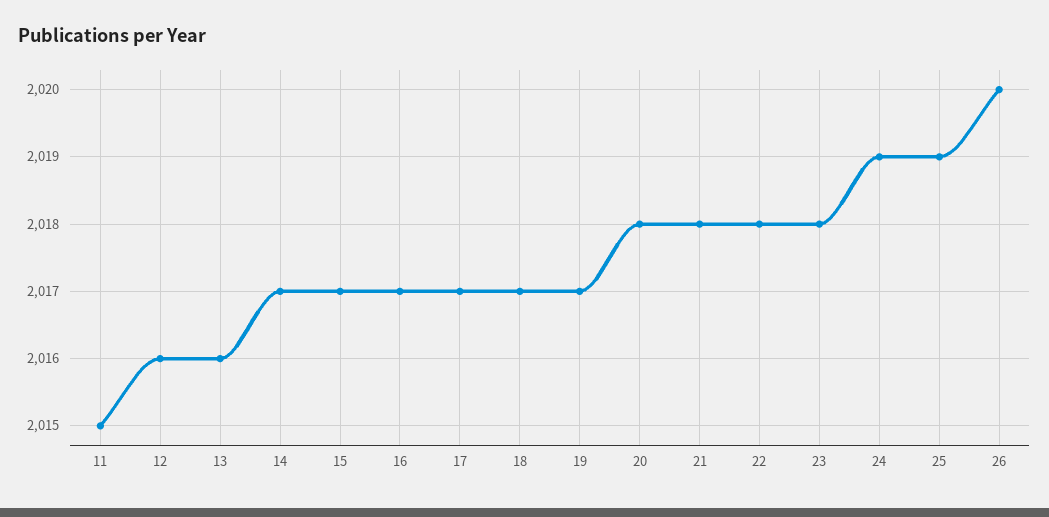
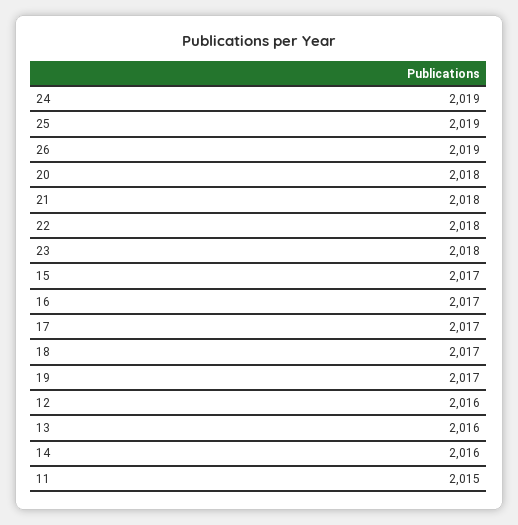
14: 2017 -> 2016
26: 2020 -> 2019

